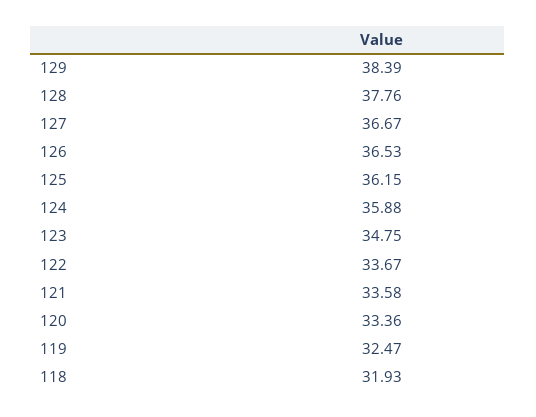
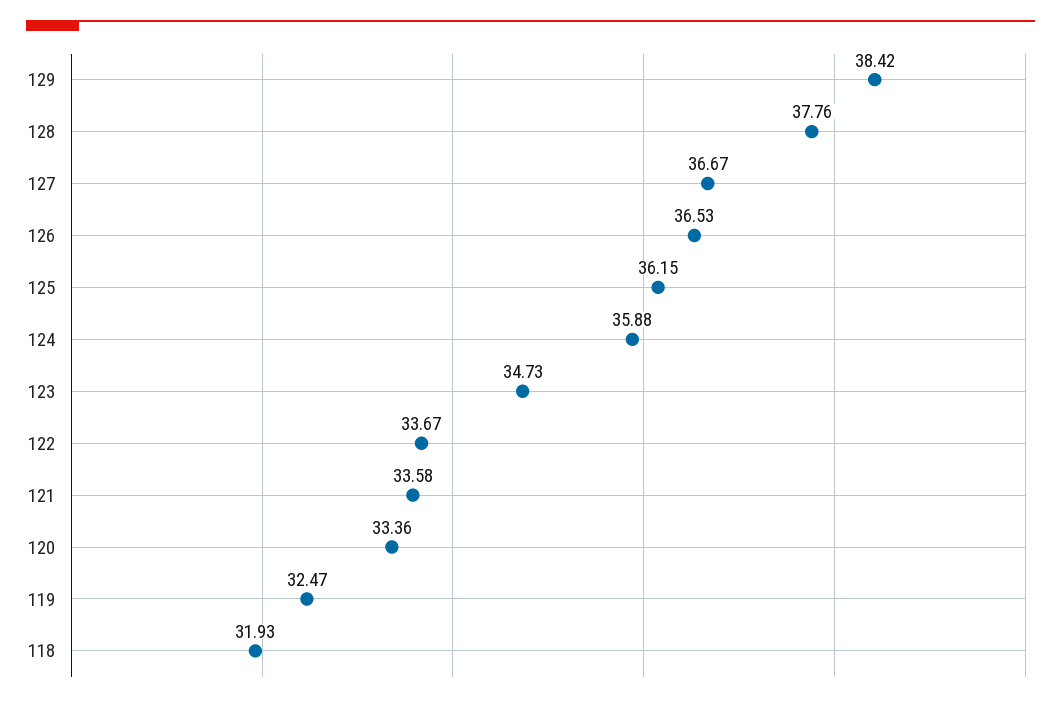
129: 38.39 -> 38.42
123: 34.75 -> 34.73

